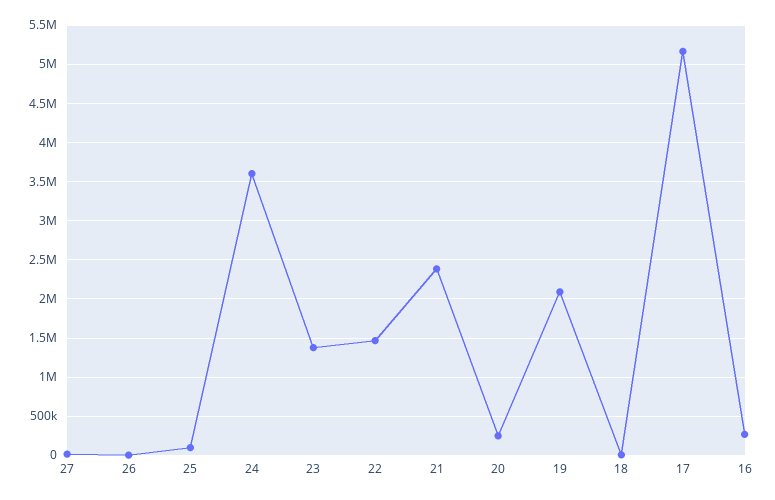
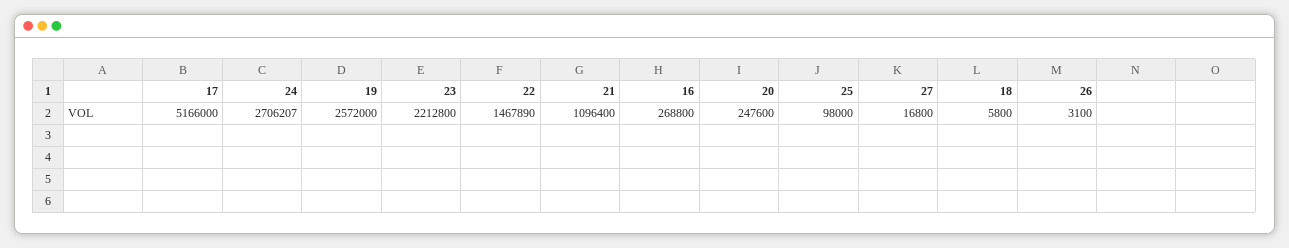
24: 3600000 -> 2706207
23: 1400000 -> 2212800
21: 2400000 -> 1096400
19: 2100000 -> 2572000

